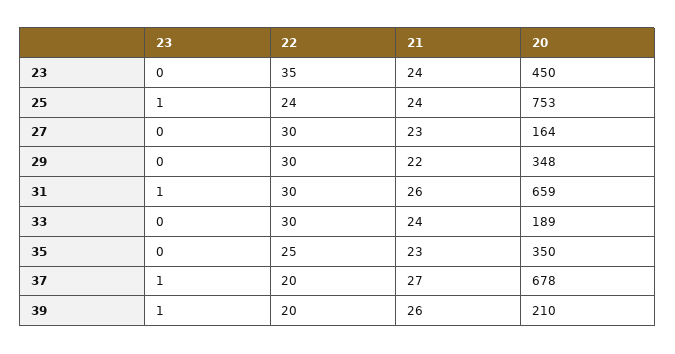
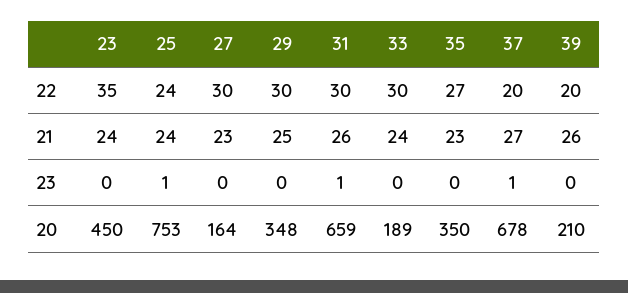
21, 29: 22 -> 25
22, 35: 25 -> 27
23, 39: 1 -> 0

